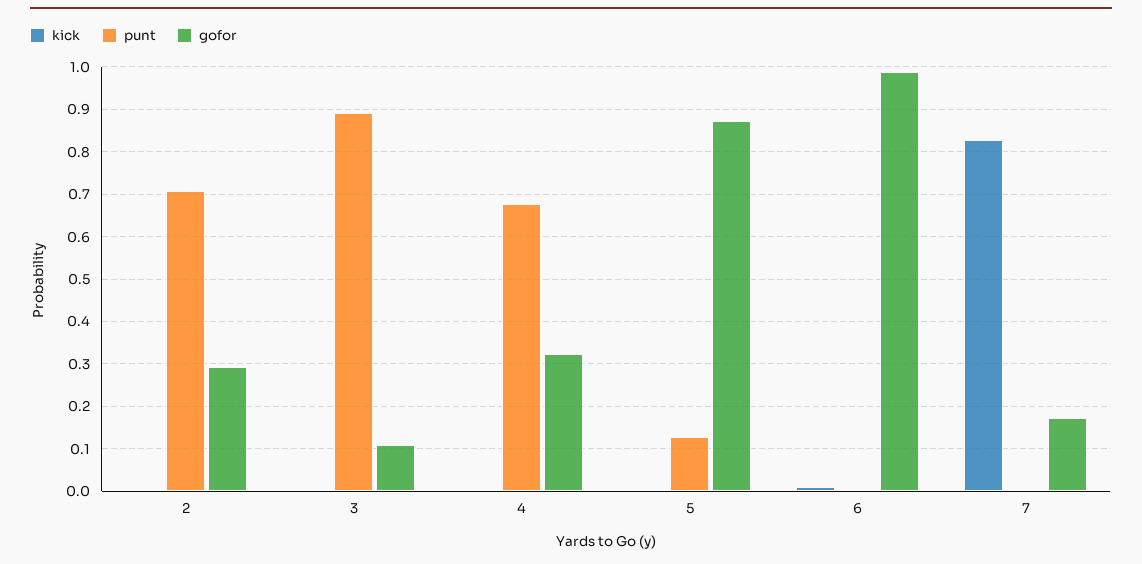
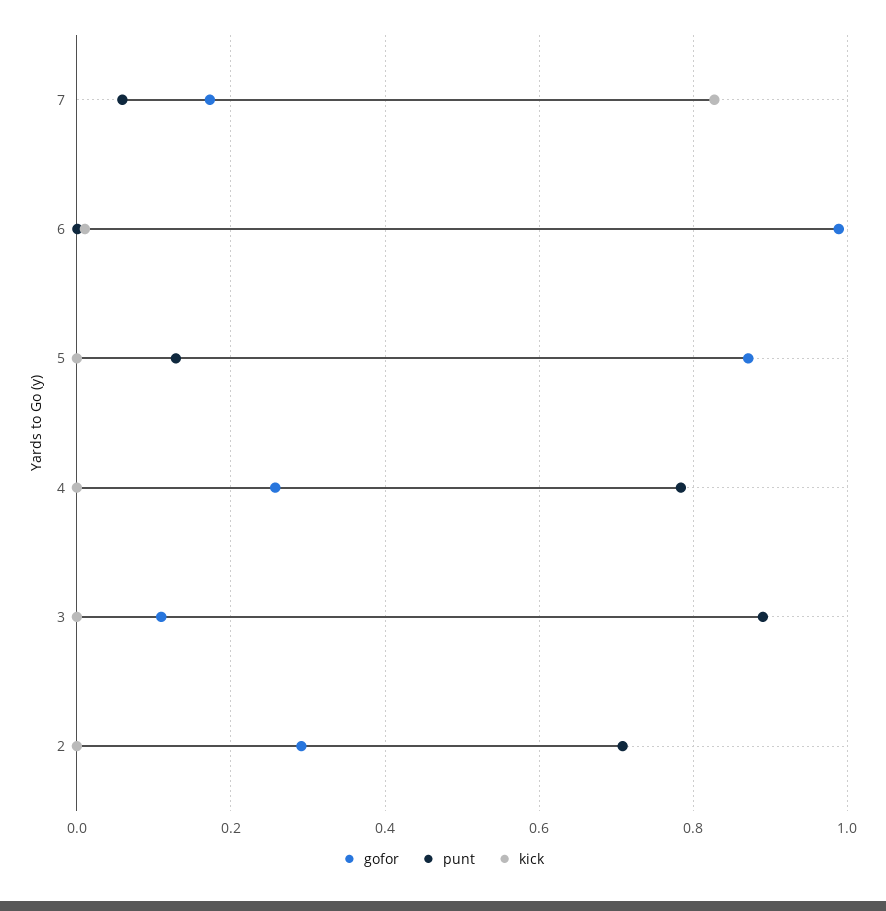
punt, 4: 0.68 -> 0.78
gofor, 4: 0.32 -> 0.26
punt, 7: 0 -> 0.06

